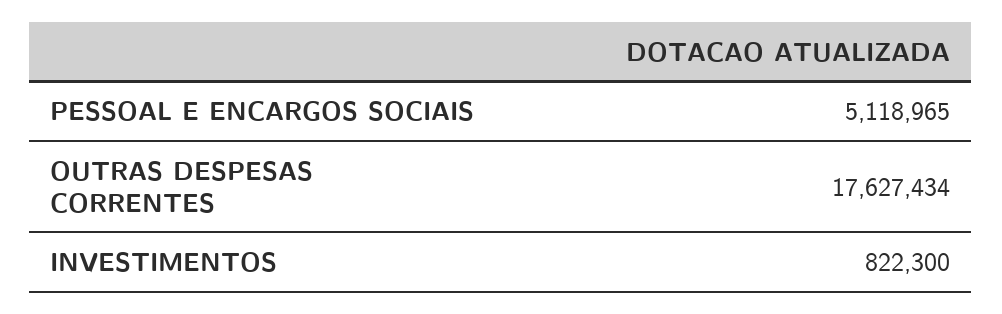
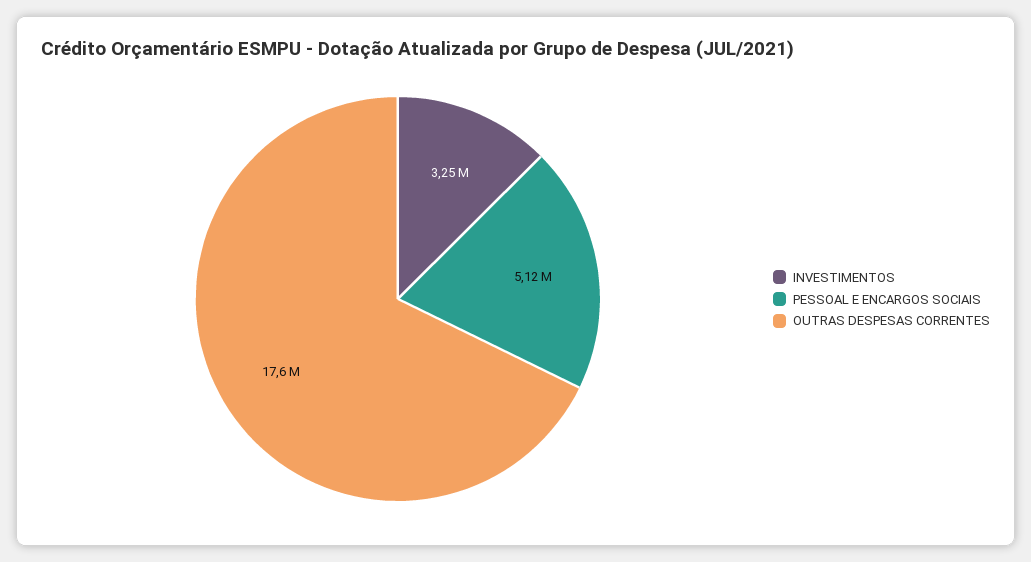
INVESTIMENTOS: 822300 -> 3250000

